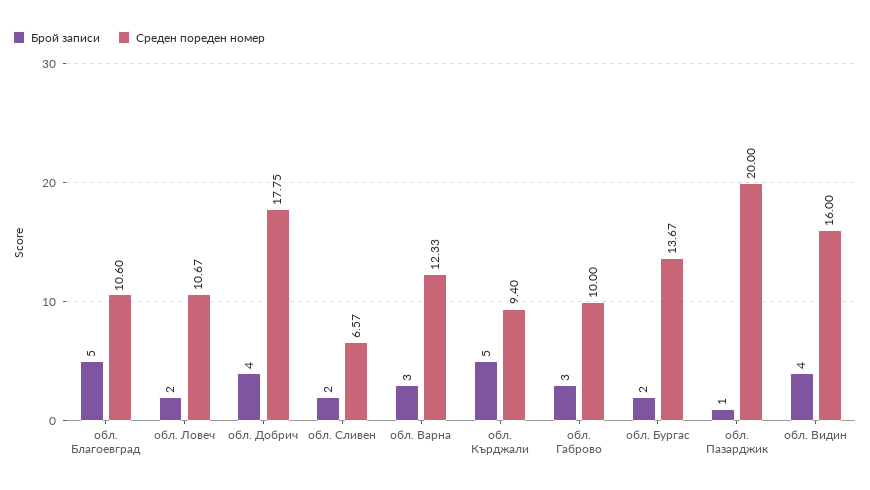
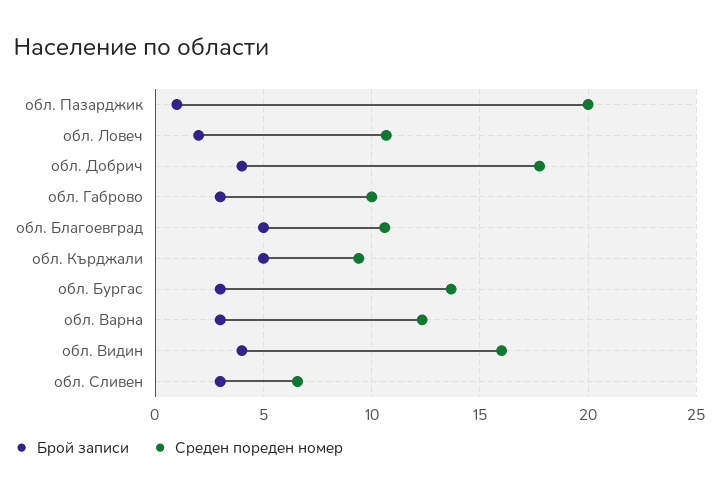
Брой записи, обл. Сливен: 2 -> 3
Брой записи, обл. Бургас: 2 -> 3

